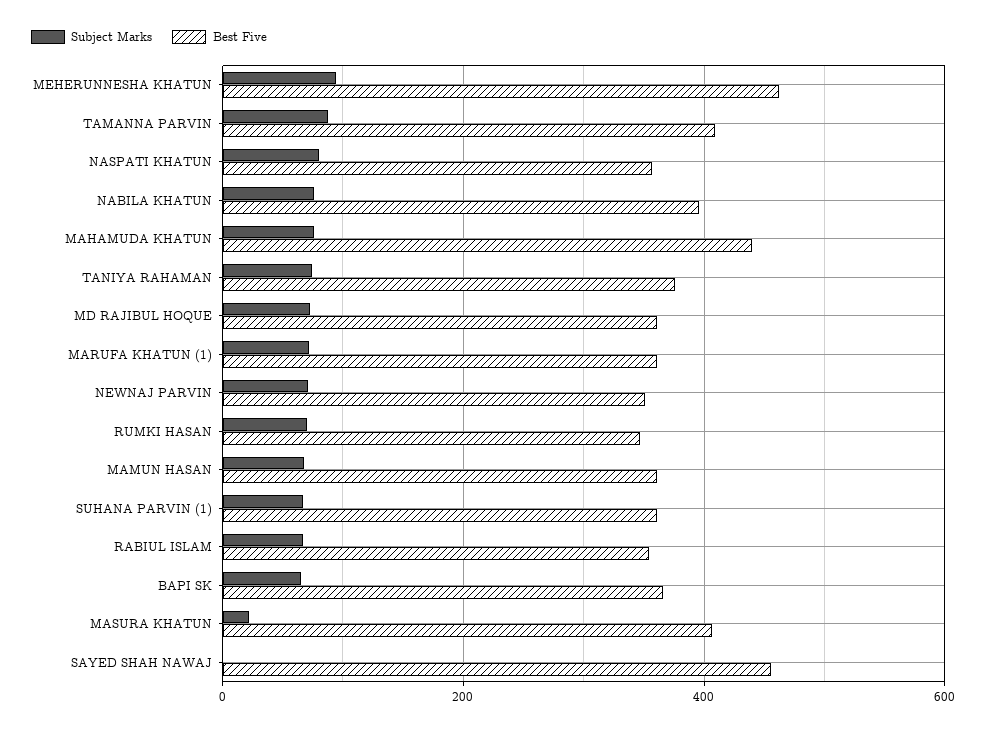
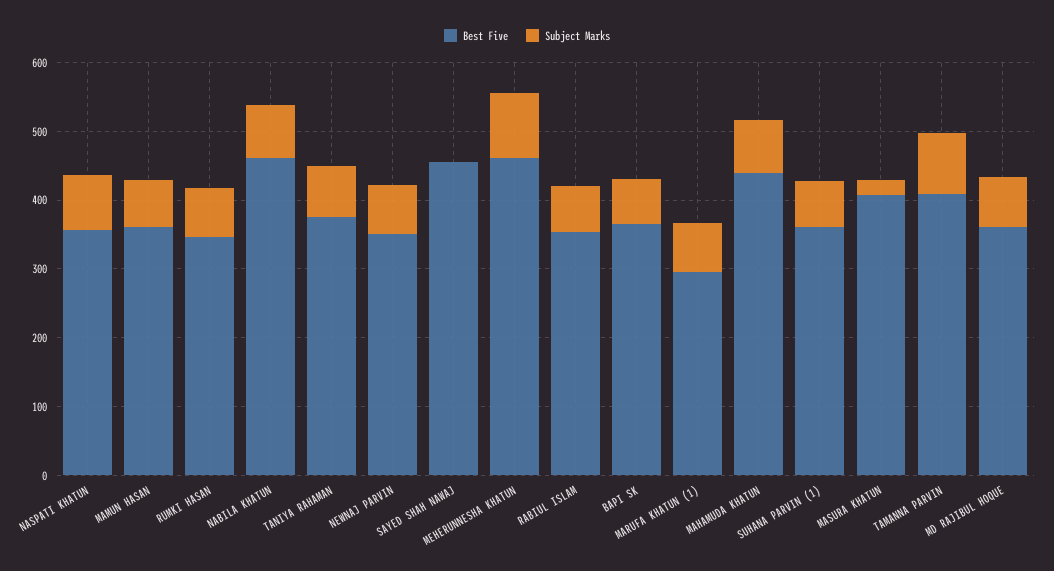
Best Five, NABILA KHATUN: 400 -> 460
Best Five, MARUFA KHATUN (1): 360 -> 300

